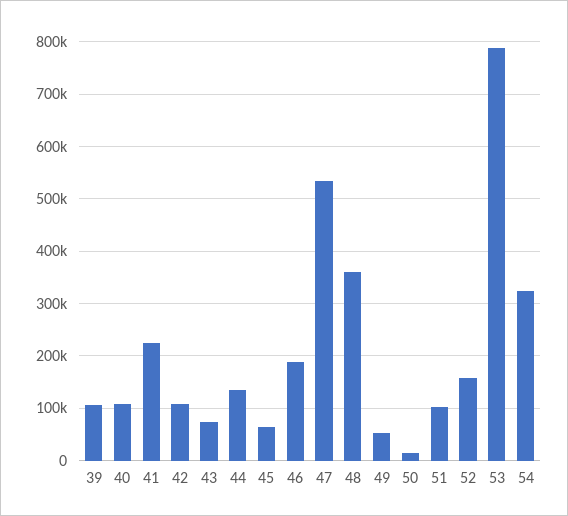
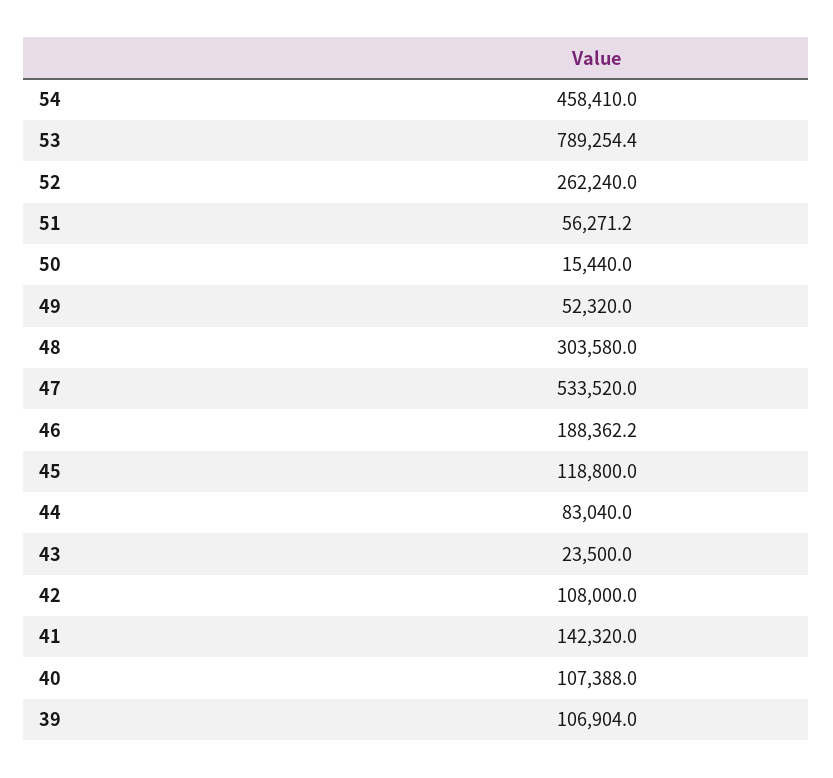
41: 220000 -> 142320
43: 80000 -> 23500
44: 140000 -> 83040
45: 60000 -> 118800
48: 360000 -> 303580
51: 100000 -> 56271.2
52: 160000 -> 262240
54: 320000 -> 458410

